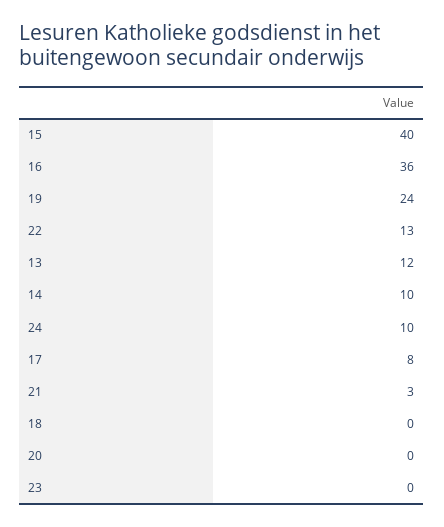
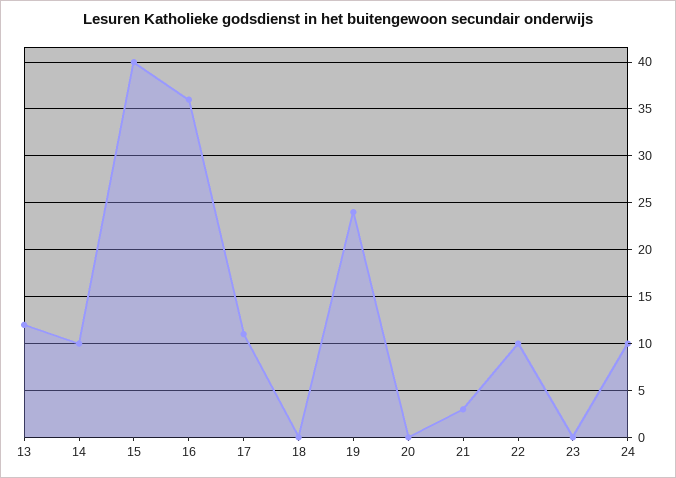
22: 13 -> 10
17: 8 -> 11

